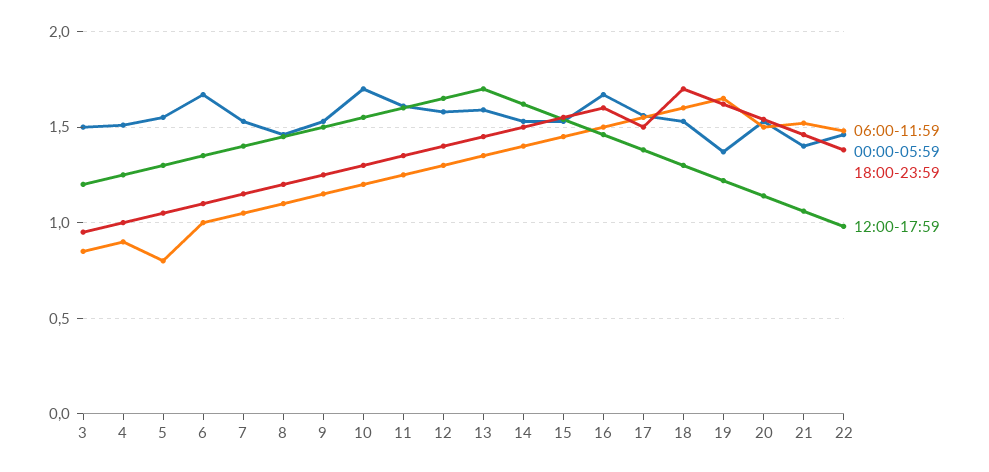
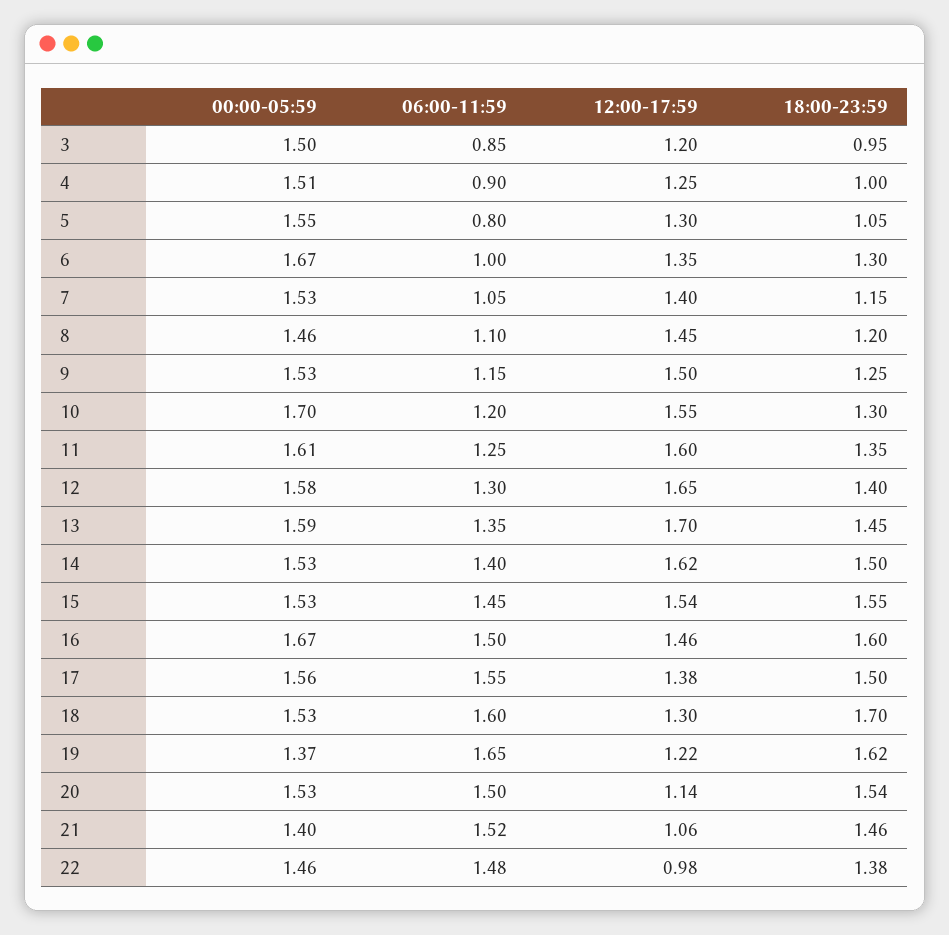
18:00-23:59, 6: 1.1 -> 1.3

